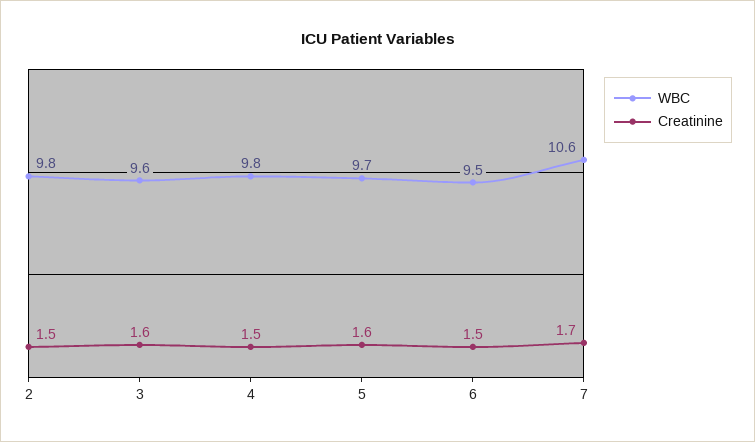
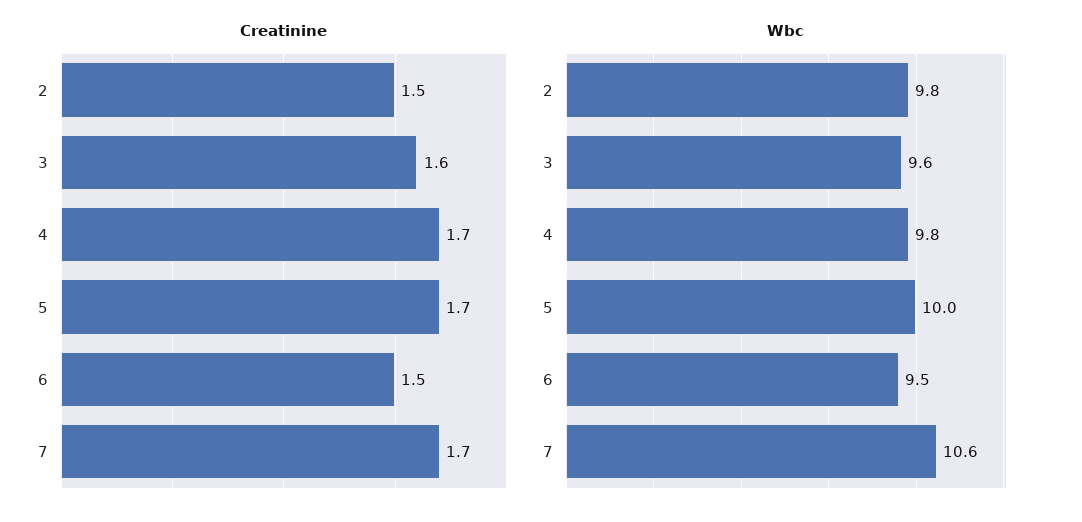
Creatinine, 4: 1.5 -> 1.7
WBC, 5: 9.7 -> 10
Creatinine, 5: 1.6 -> 1.7

